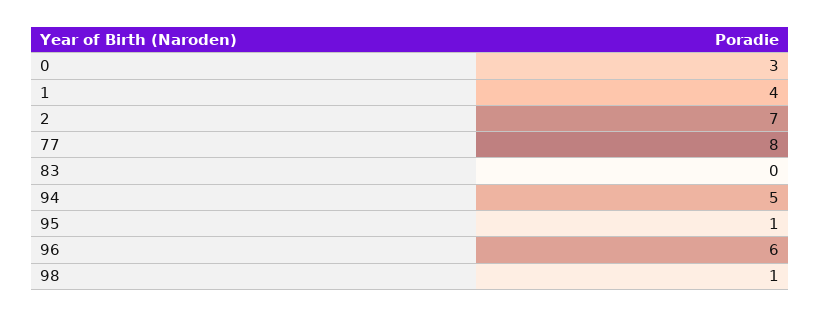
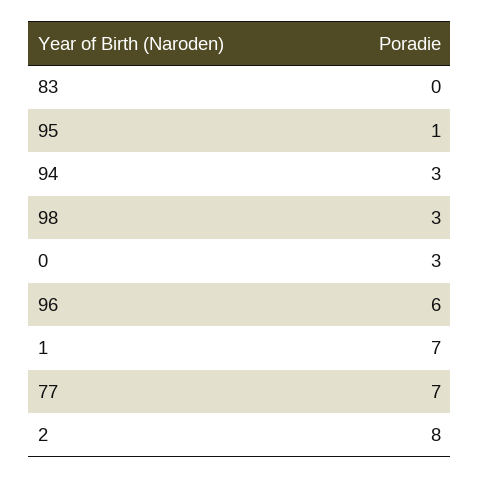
1: 4 -> 7
2: 7 -> 8
77: 8 -> 7
94: 5 -> 3
98: 1 -> 3

